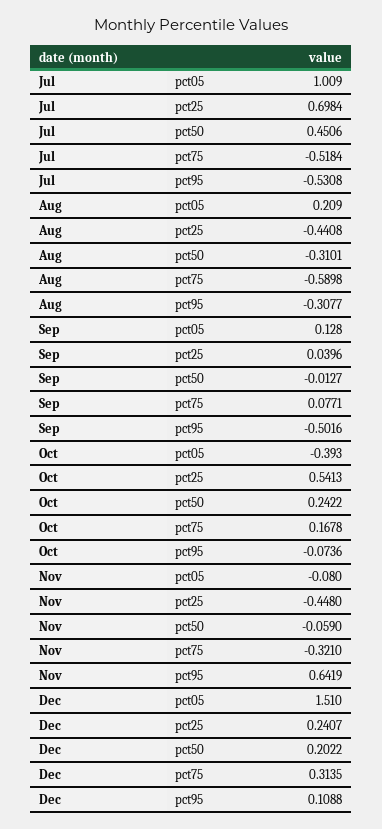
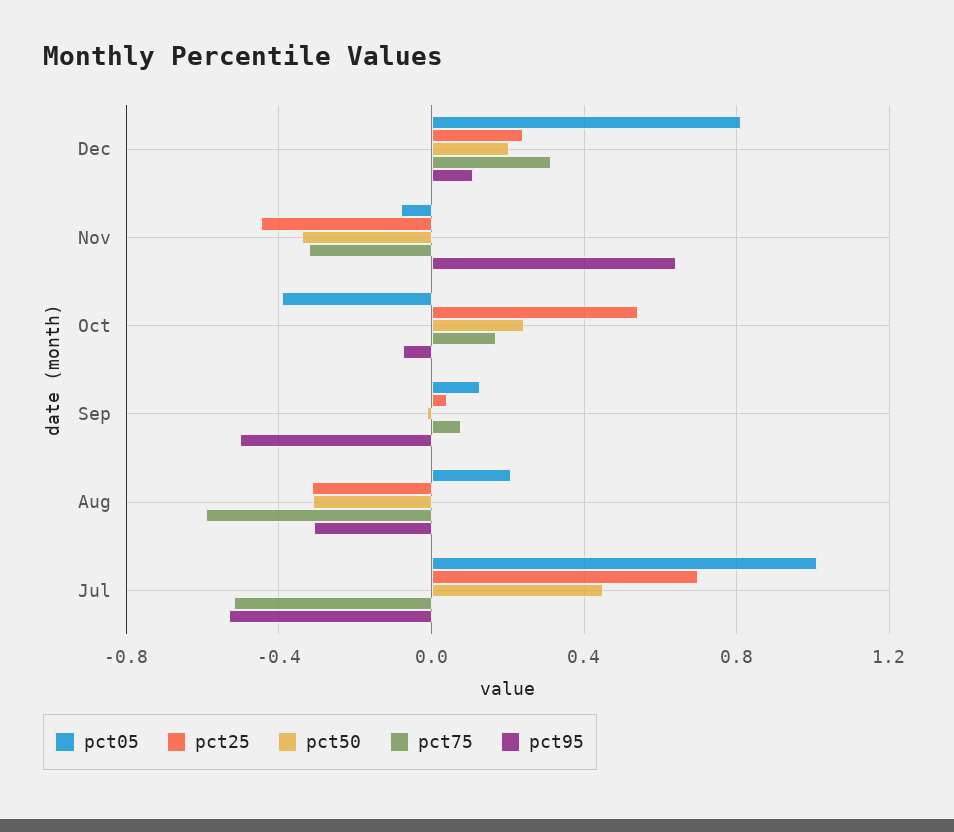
pct25, Aug: -0.4408 -> -0.3
pct50, Nov: -0.059 -> -0.35
pct05, Dec: 1.51 -> 0.8

